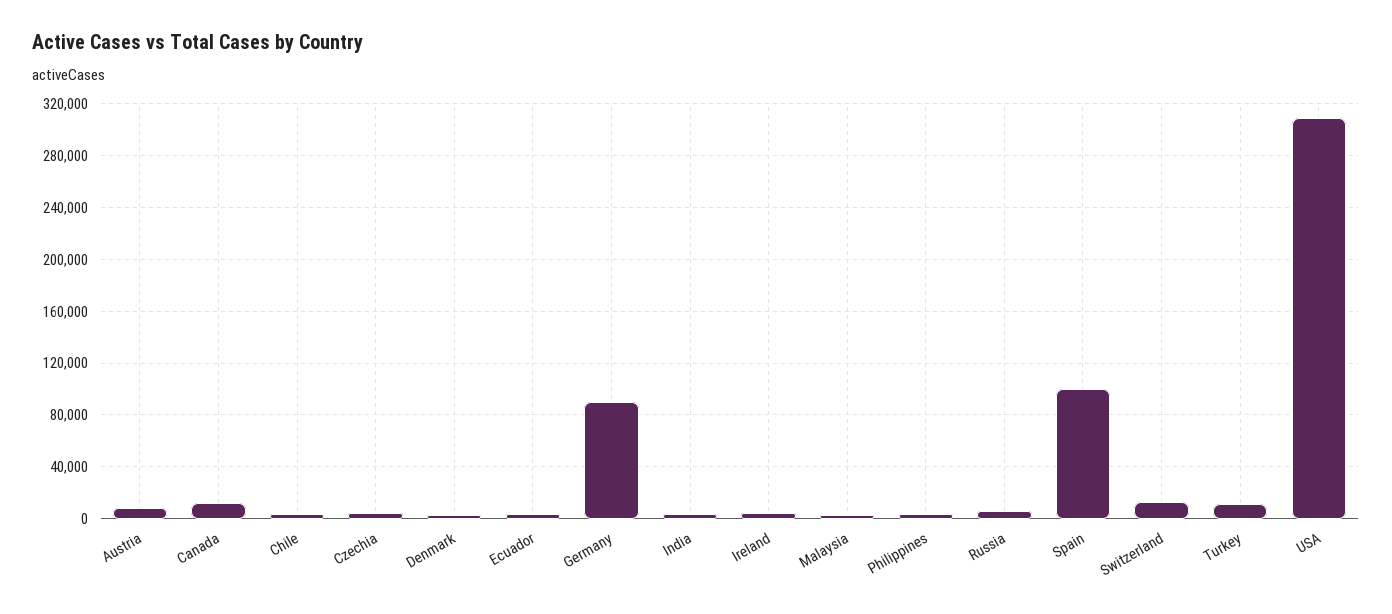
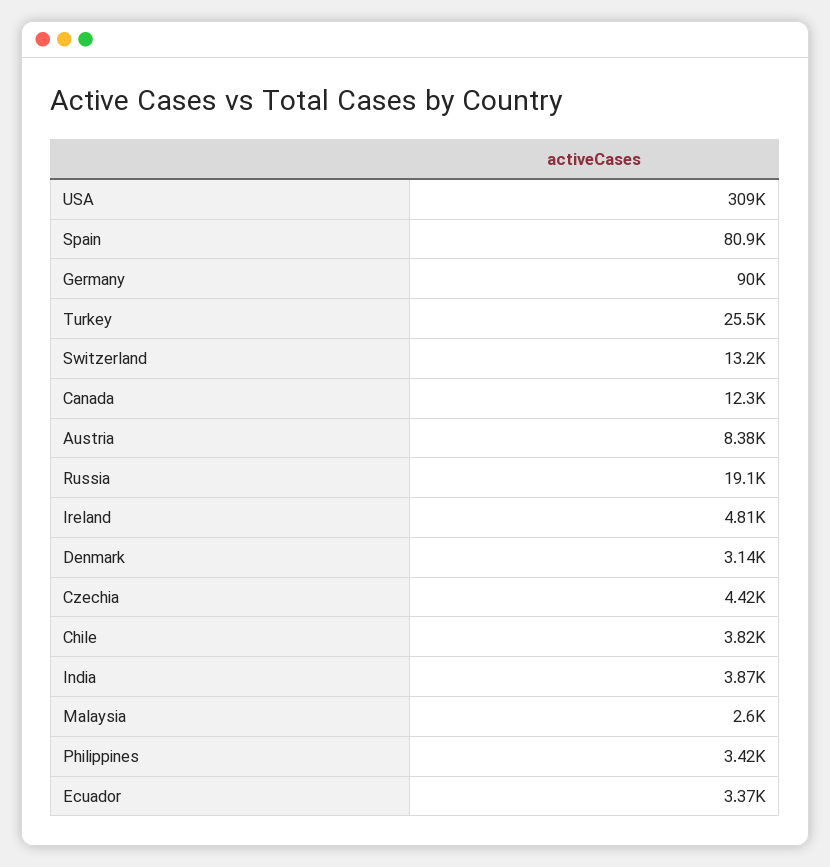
Russia: 5000 -> 19100
Spain: 100000 -> 80900
Turkey: 10000 -> 25500

